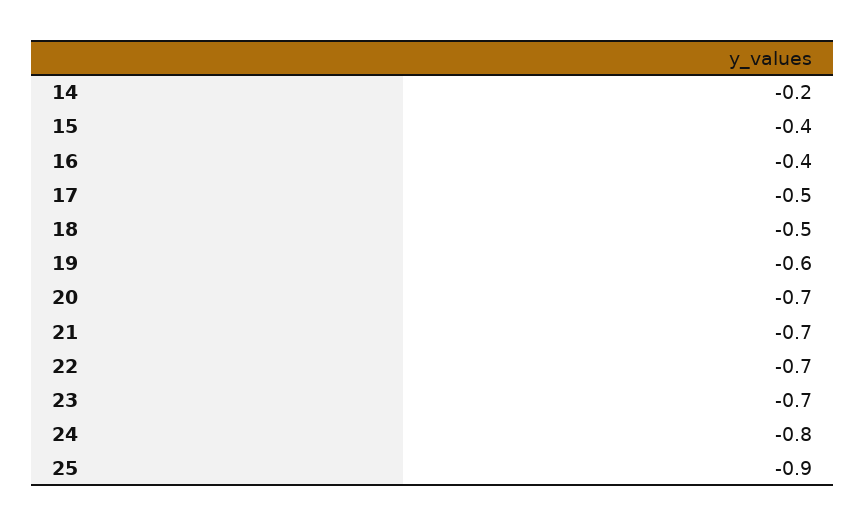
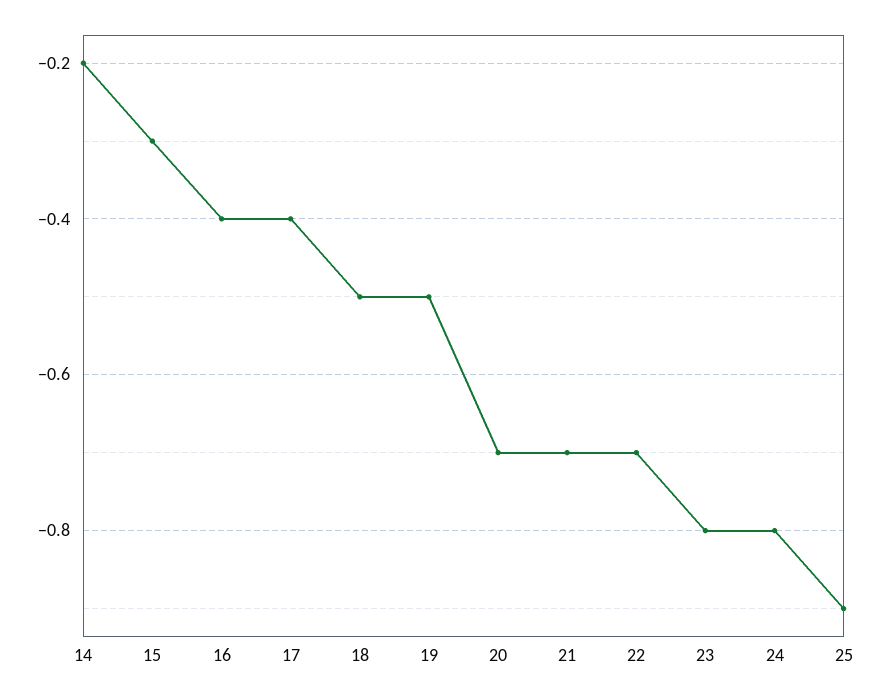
15: -0.4 -> -0.3
17: -0.5 -> -0.4
19: -0.6 -> -0.5
23: -0.7 -> -0.8

